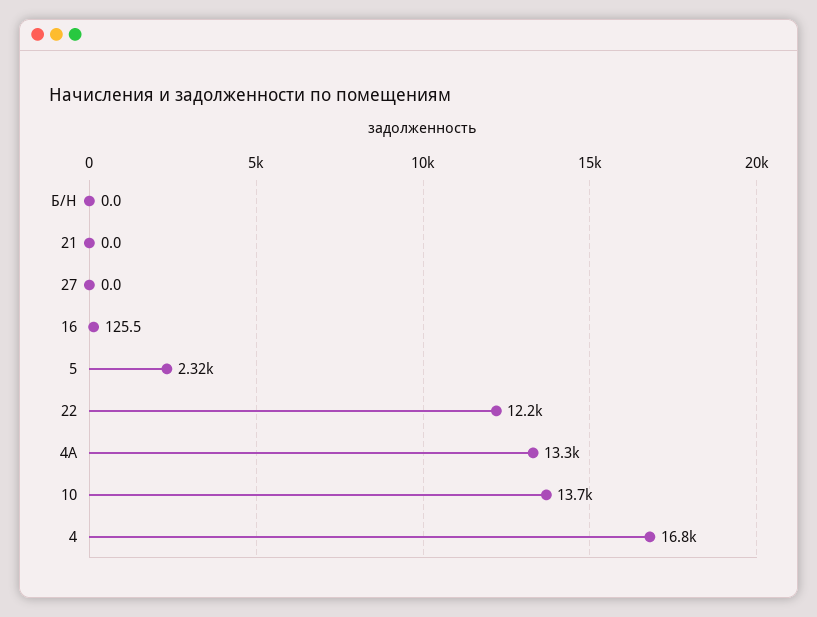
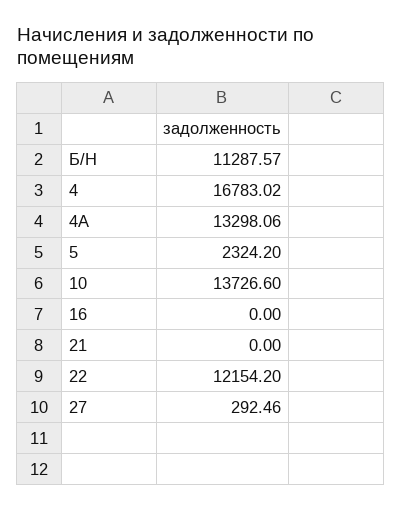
Б/Н: 0 -> 11287.57
27: 0 -> 292.46
16: 125.5 -> 0

